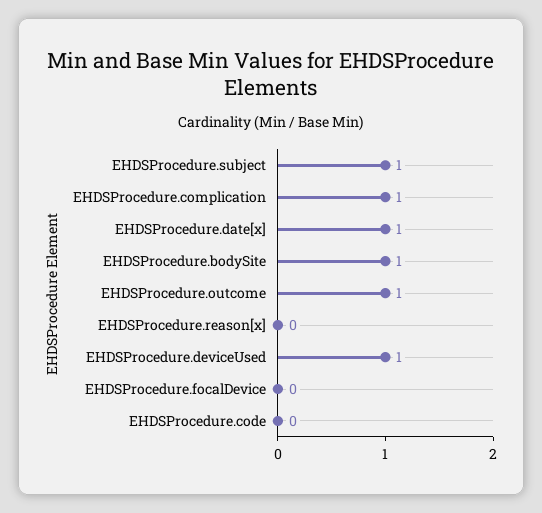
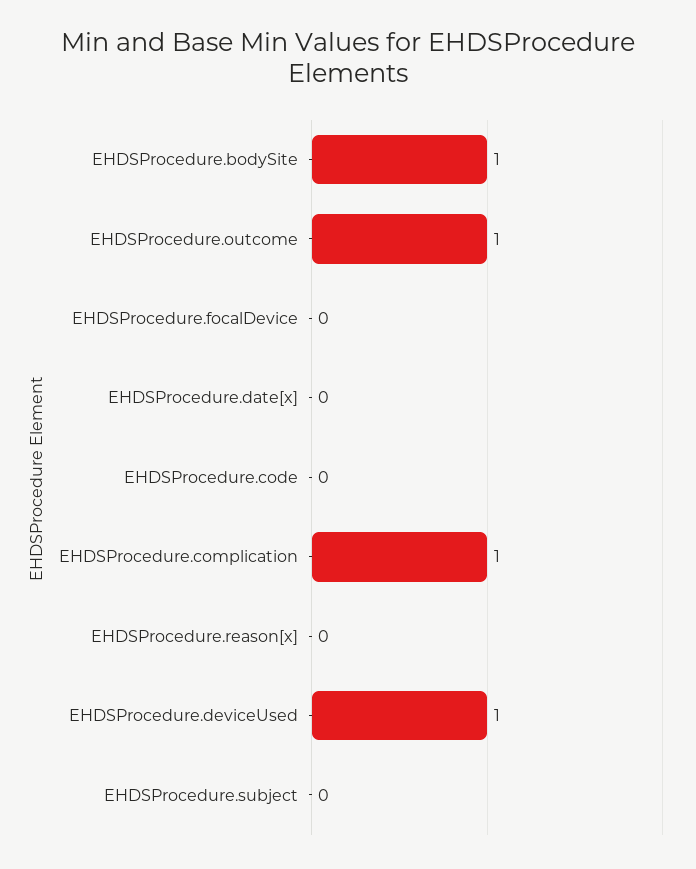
EHDSProcedure.subject: 1 -> 0
EHDSProcedure.date[x]: 1 -> 0

